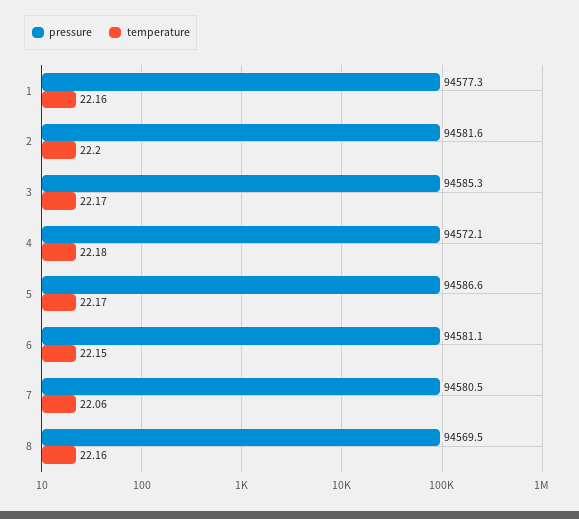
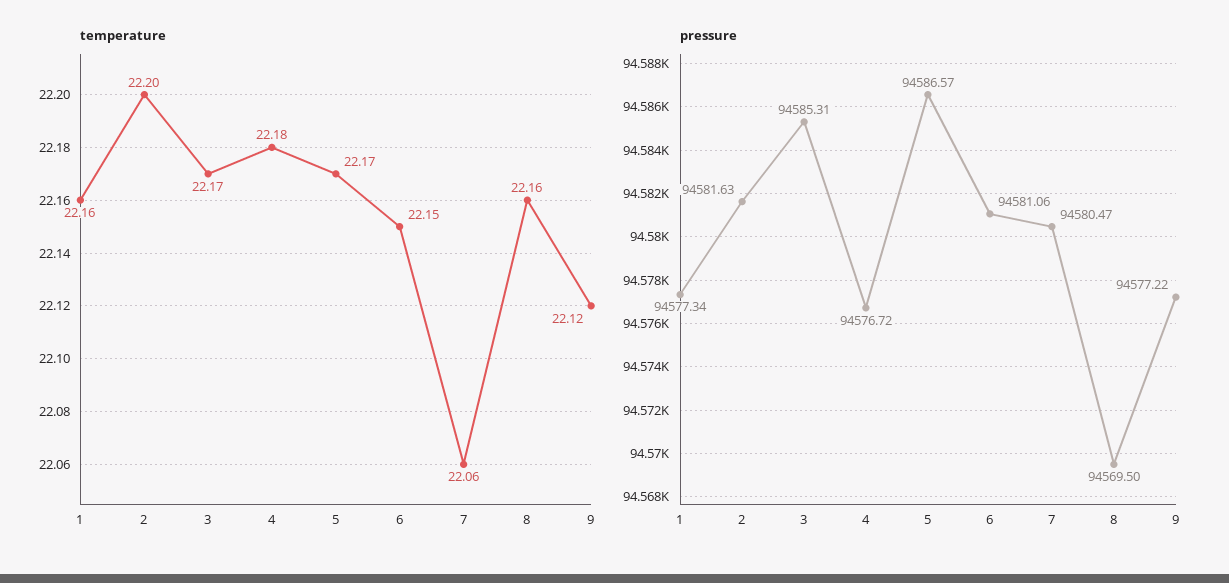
pressure, 4: 94572.1 -> 94576.72
temperature, 9: none -> 22.12
pressure, 9: none -> 94577.22

